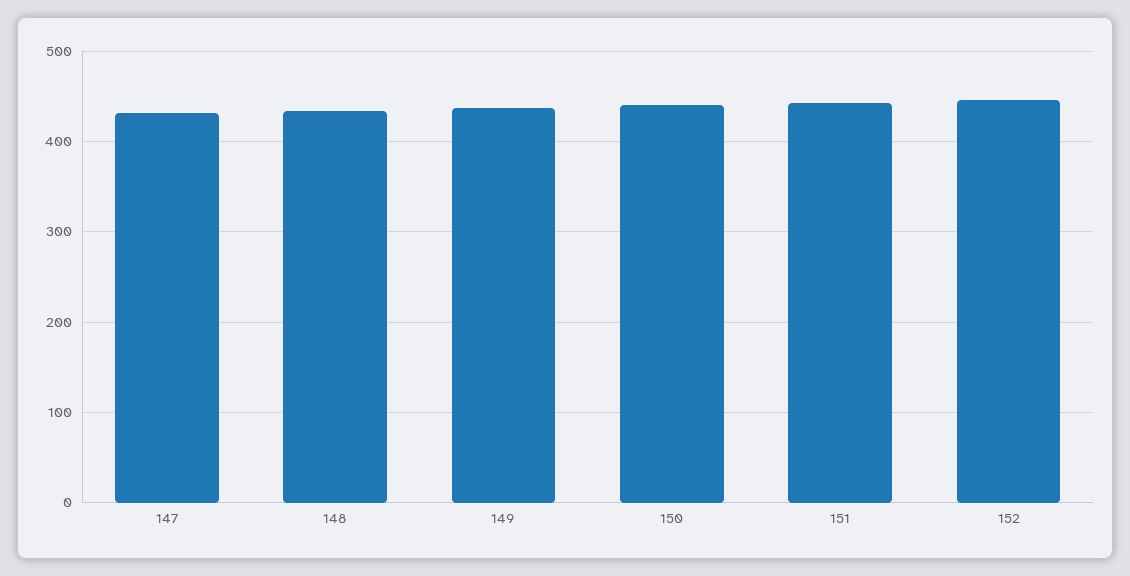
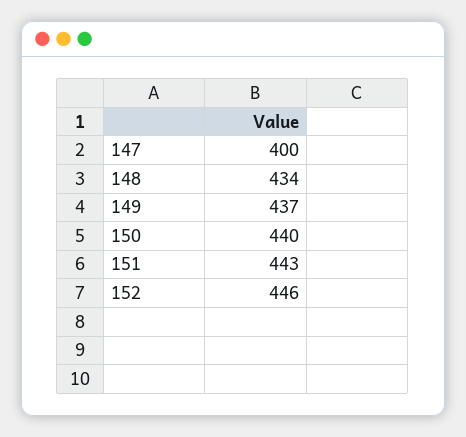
147: 430 -> 400

